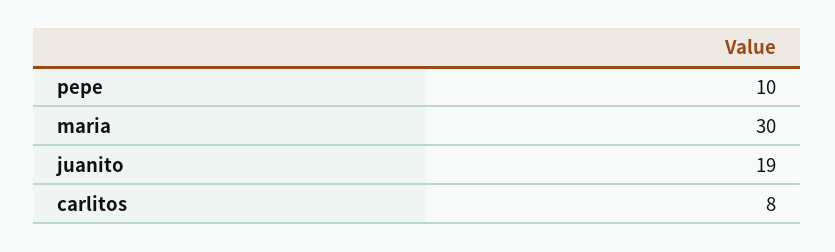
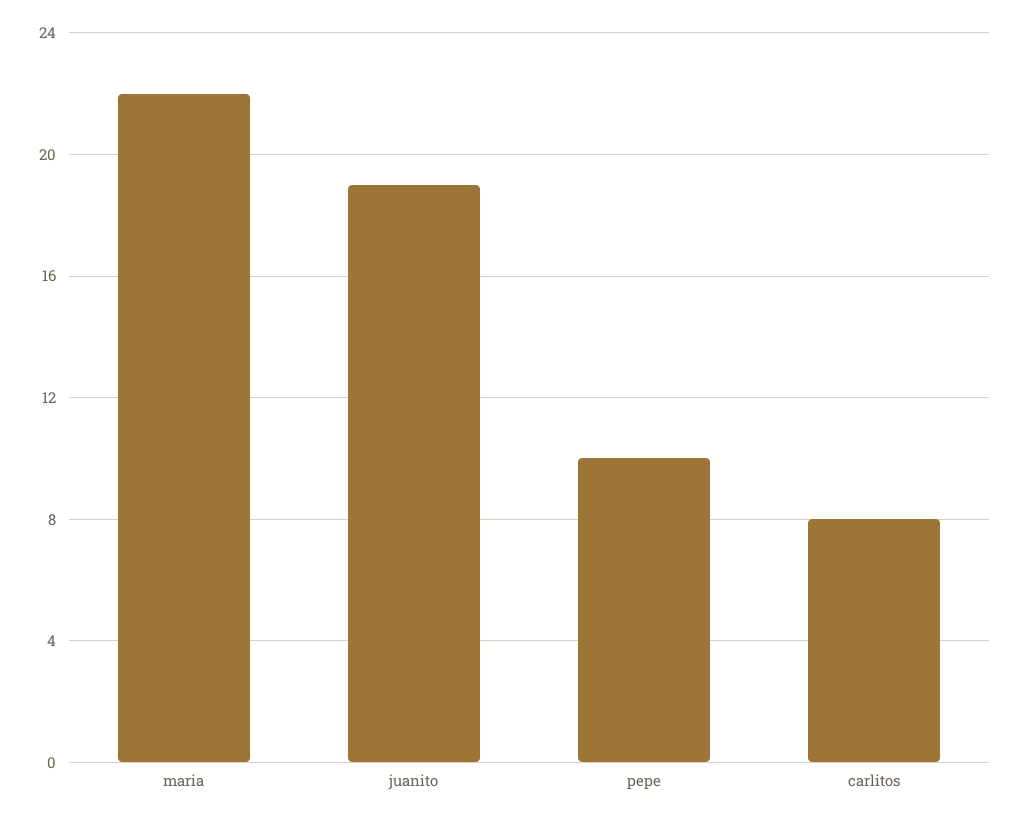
maria: 30 -> 22

